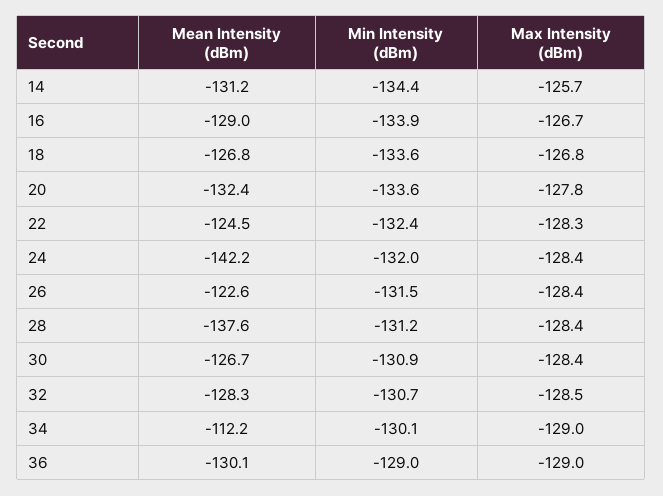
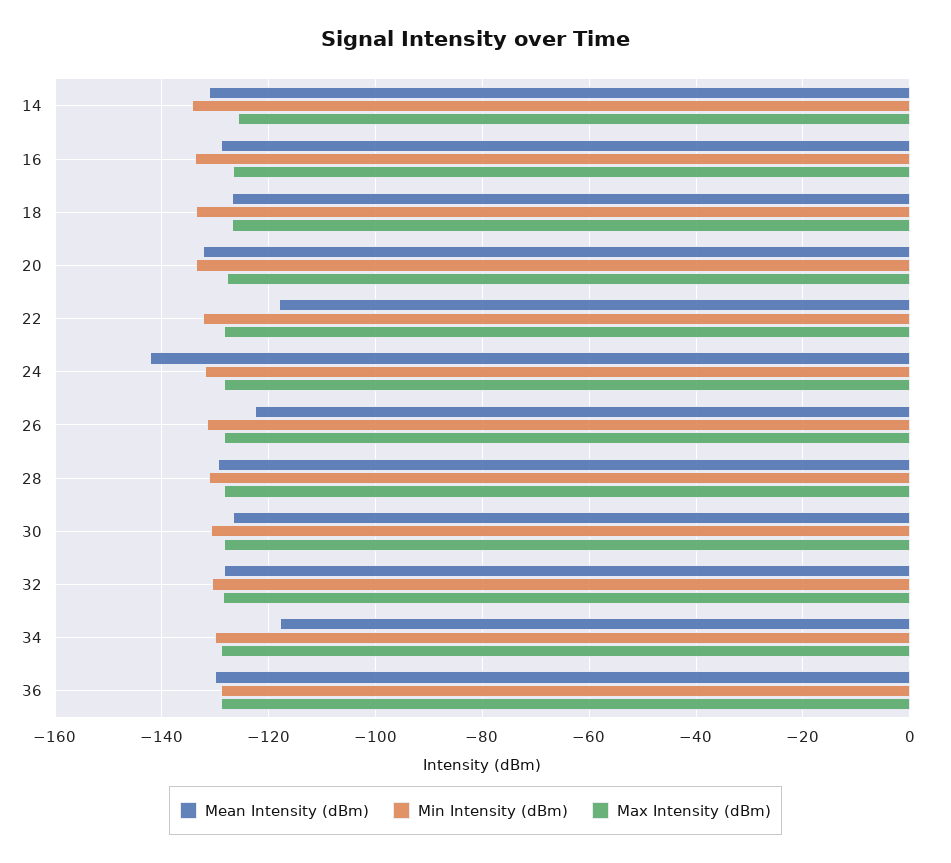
Mean Intensity (dBm), 22: -124.5 -> -118
Mean Intensity (dBm), 28: -137.6 -> -130
Mean Intensity (dBm), 34: -112.2 -> -118

